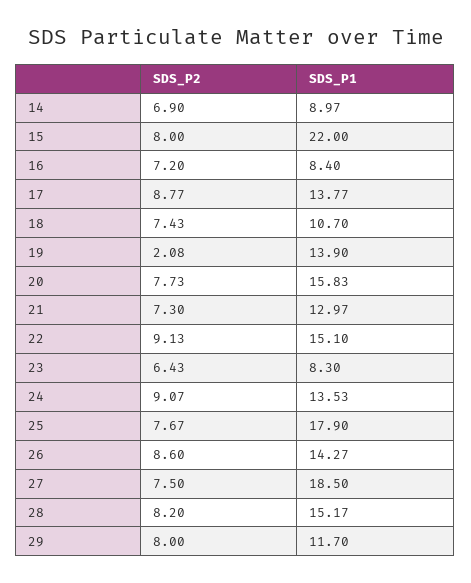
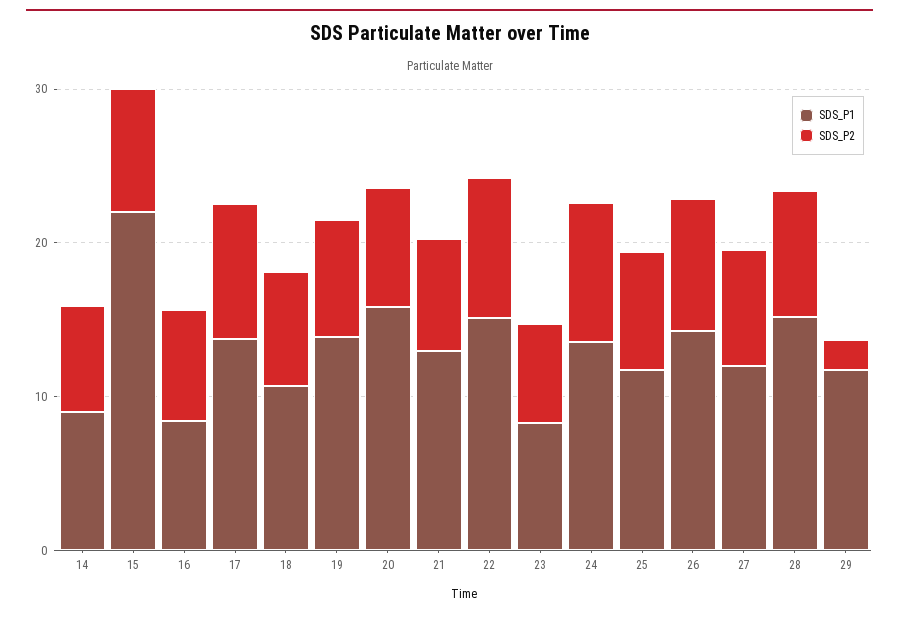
SDS_P2, 19: 2.08 -> 8
SDS_P1, 25: 17.9 -> 12
SDS_P1, 27: 18.5 -> 12
SDS_P2, 29: 8 -> 2

